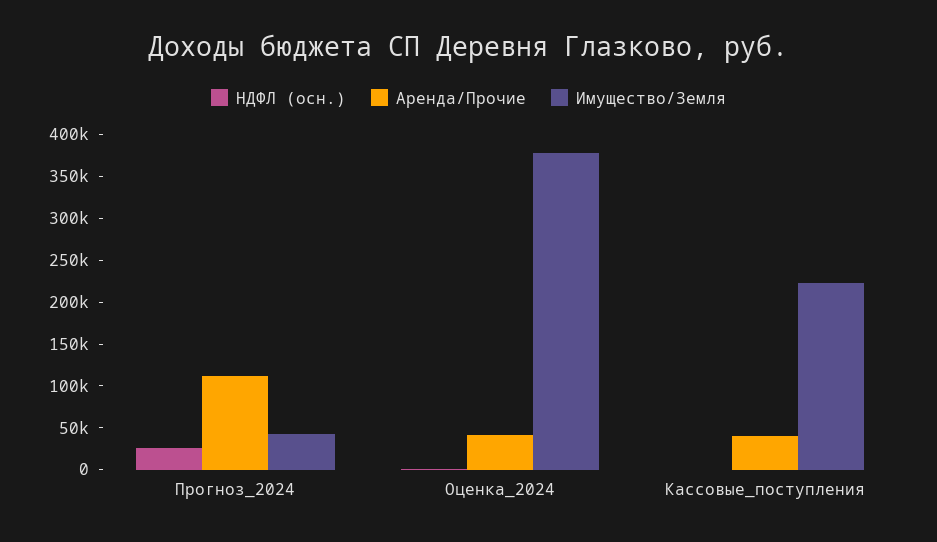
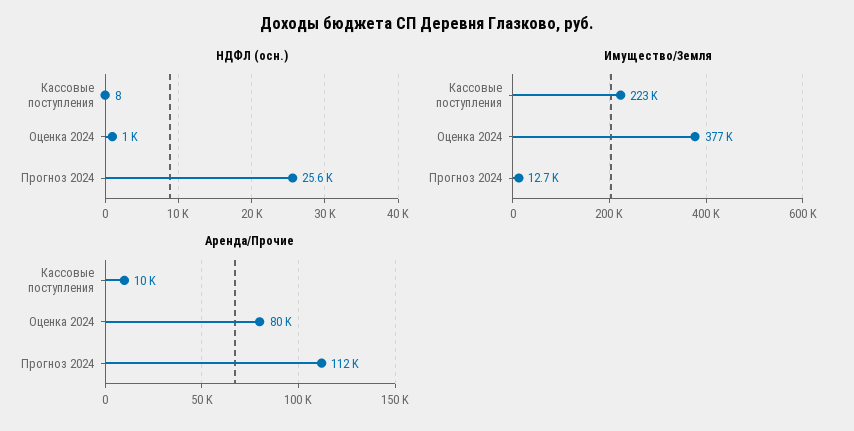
Имущество/Земля, Прогноз_2024: 40000 -> 12700
Аренда/Прочие, Оценка_2024: 40000 -> 80000
Аренда/Прочие, Кассовые_поступления: 40000 -> 10000

